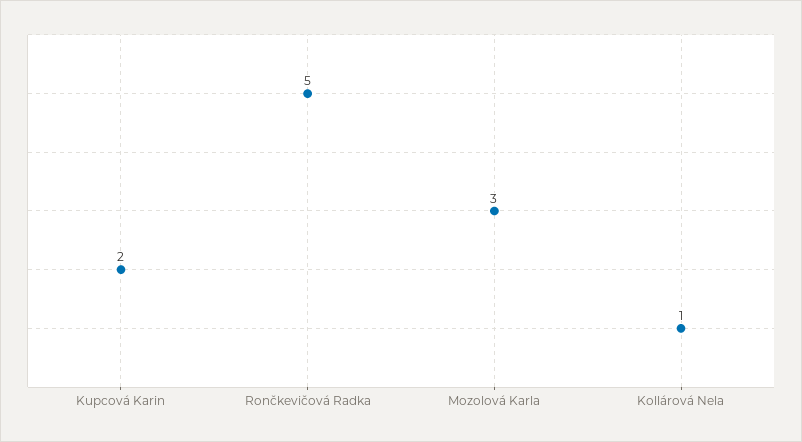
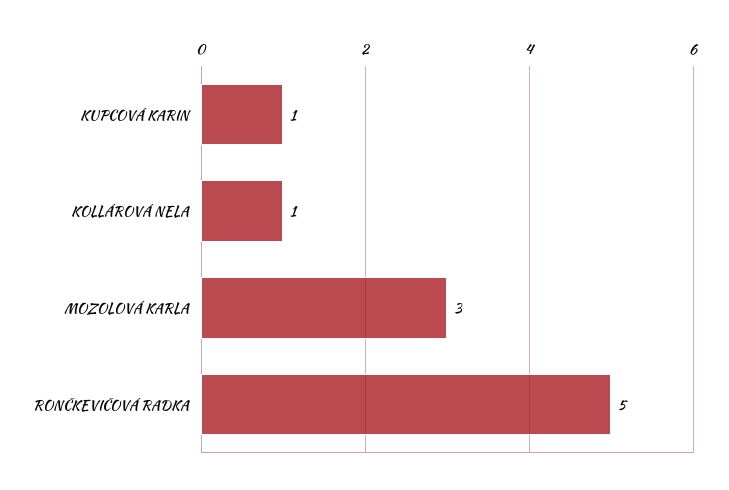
Kupcová Karin: 2 -> 1

